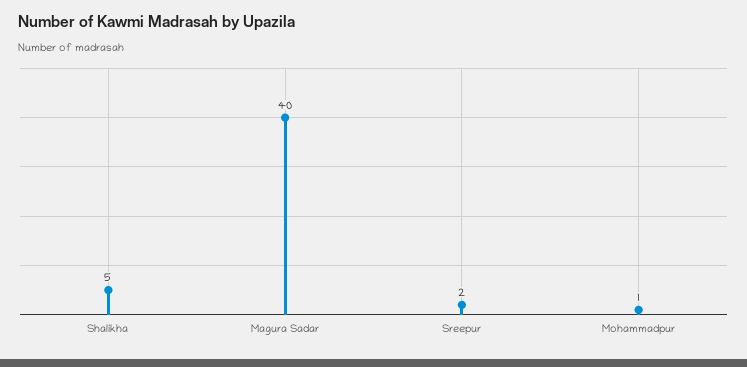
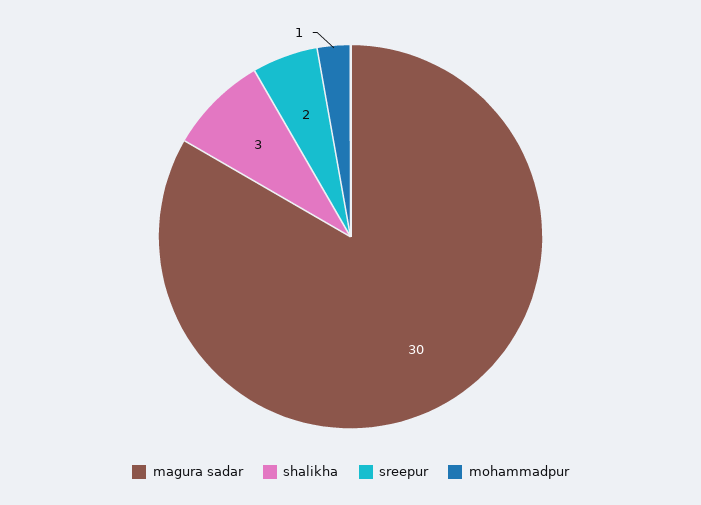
Shalikha: 5 -> 3
Magura Sadar: 40 -> 30

